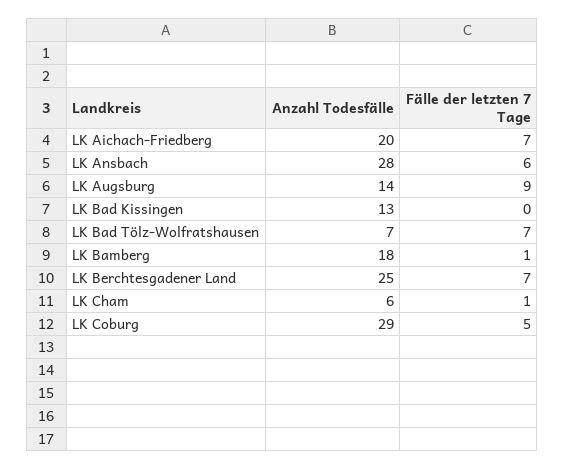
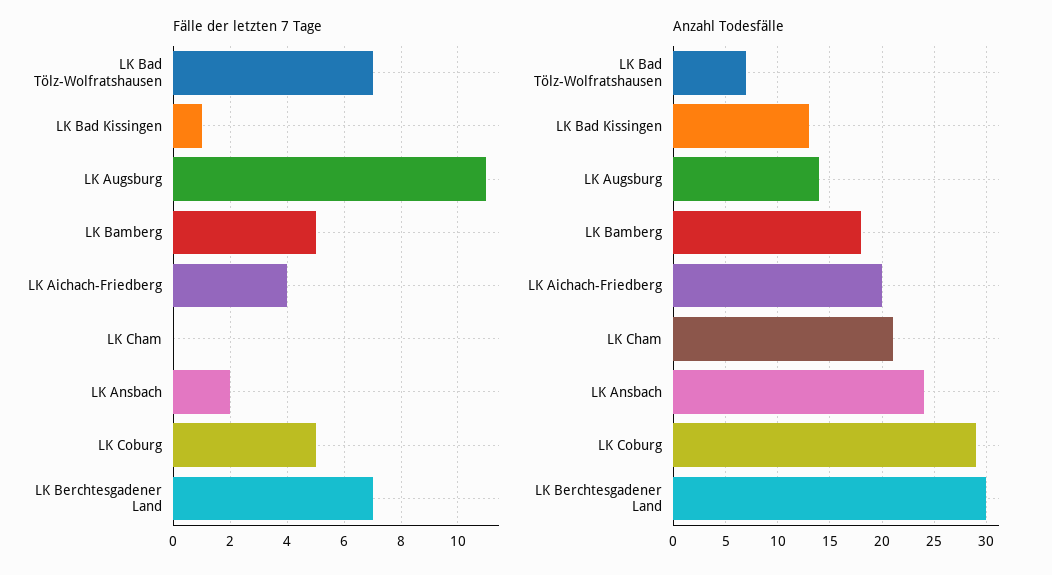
Fälle der letzten 7 Tage, LK Aichach-Friedberg: 7 -> 4
Anzahl Todesfälle, LK Ansbach: 28 -> 24
Fälle der letzten 7 Tage, LK Ansbach: 6 -> 2
Fälle der letzten 7 Tage, LK Augsburg: 9 -> 11
Fälle der letzten 7 Tage, LK Bad Kissingen: 0 -> 1
Fälle der letzten 7 Tage, LK Bamberg: 1 -> 5
Anzahl Todesfälle, LK Berchtesgadener Land: 25 -> 30
Anzahl Todesfälle, LK Cham: 6 -> 21
Fälle der letzten 7 Tage, LK Cham: 1 -> 0

